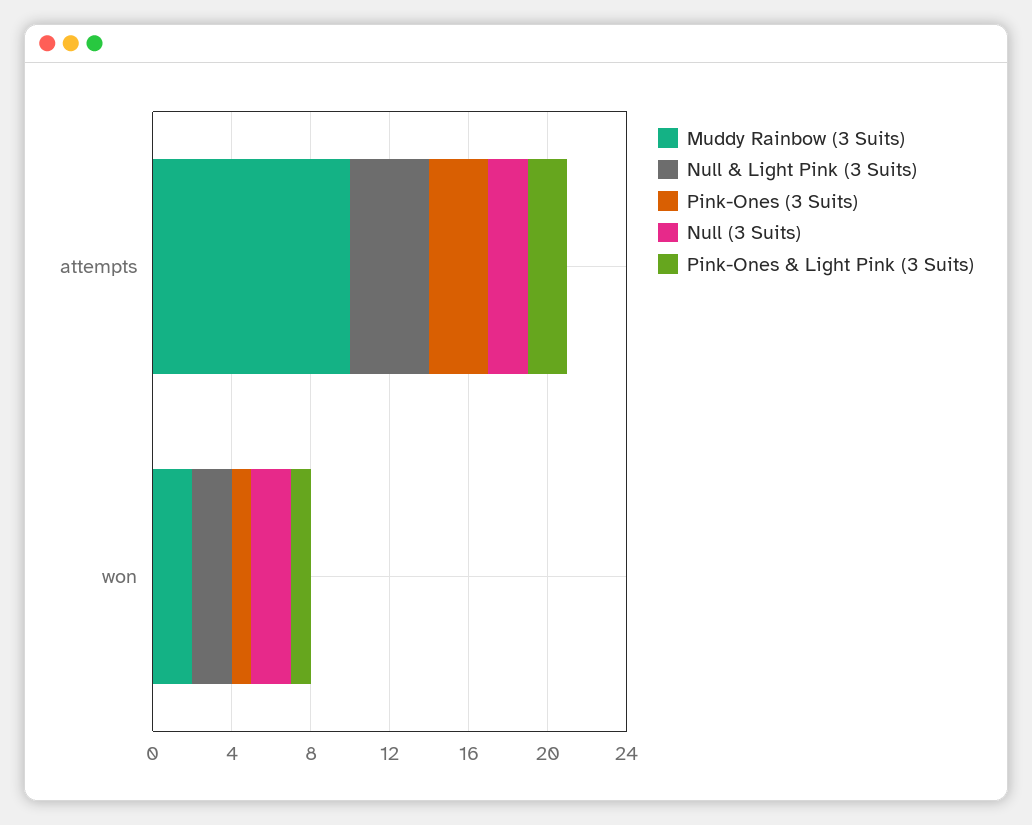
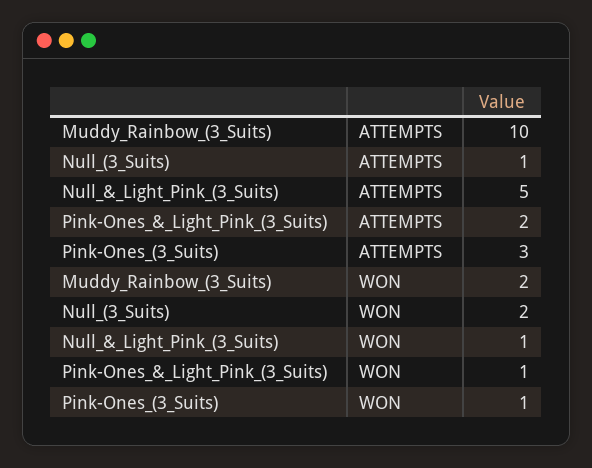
Null & Light Pink (3 Suits), attempts: 4 -> 5
Null (3 Suits), attempts: 2 -> 1
Null & Light Pink (3 Suits), won: 2 -> 1

